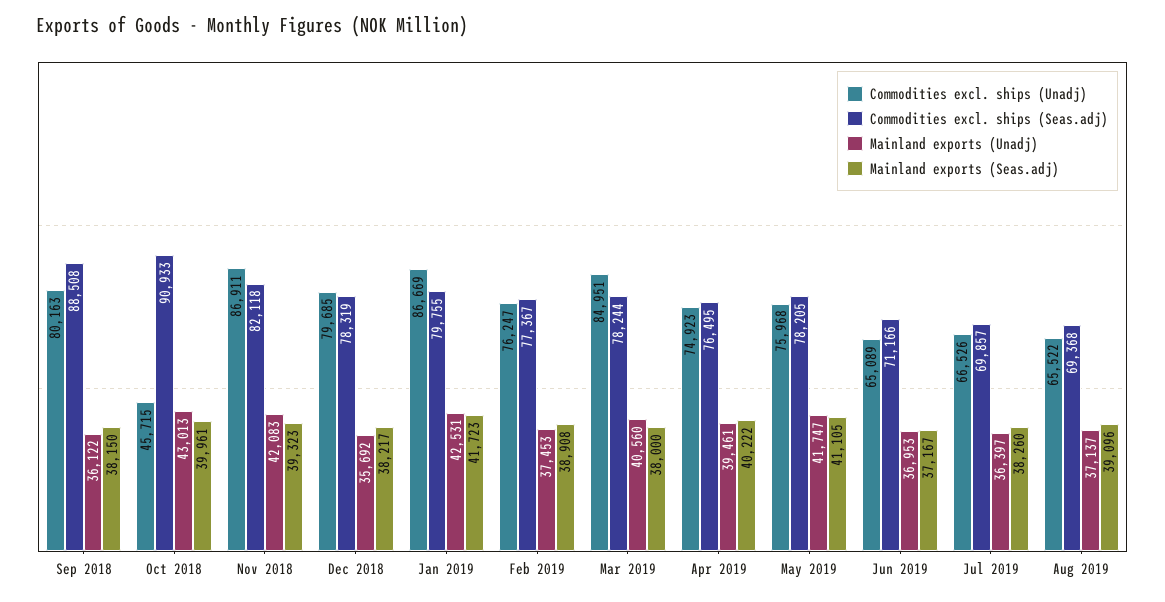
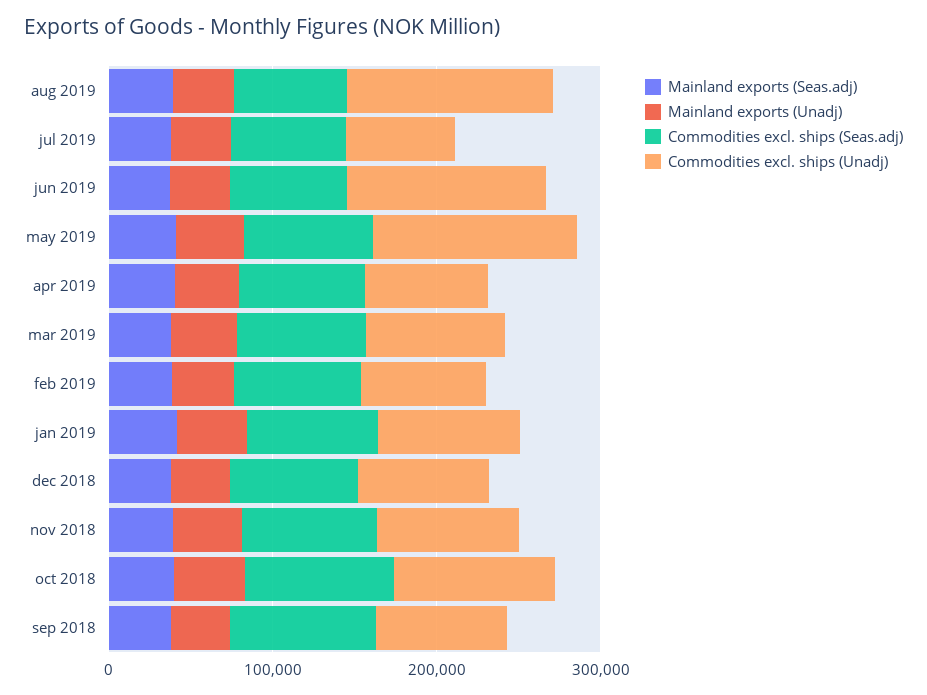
Commodities excl. ships (Unadj), Oct 2018: 45715 -> 100000
Commodities excl. ships (Unadj), May 2019: 75968 -> 120000
Commodities excl. ships (Unadj), Jun 2019: 65089 -> 120000
Commodities excl. ships (Unadj), Aug 2019: 65522 -> 120000

